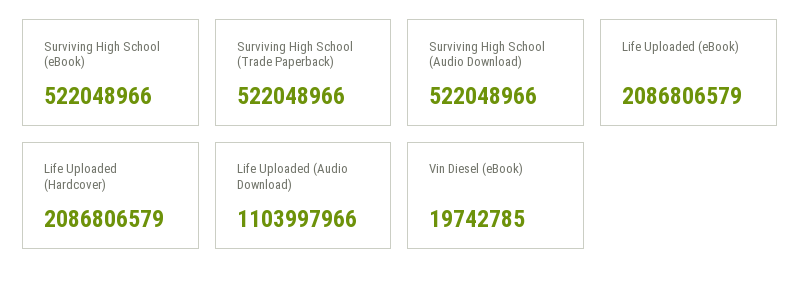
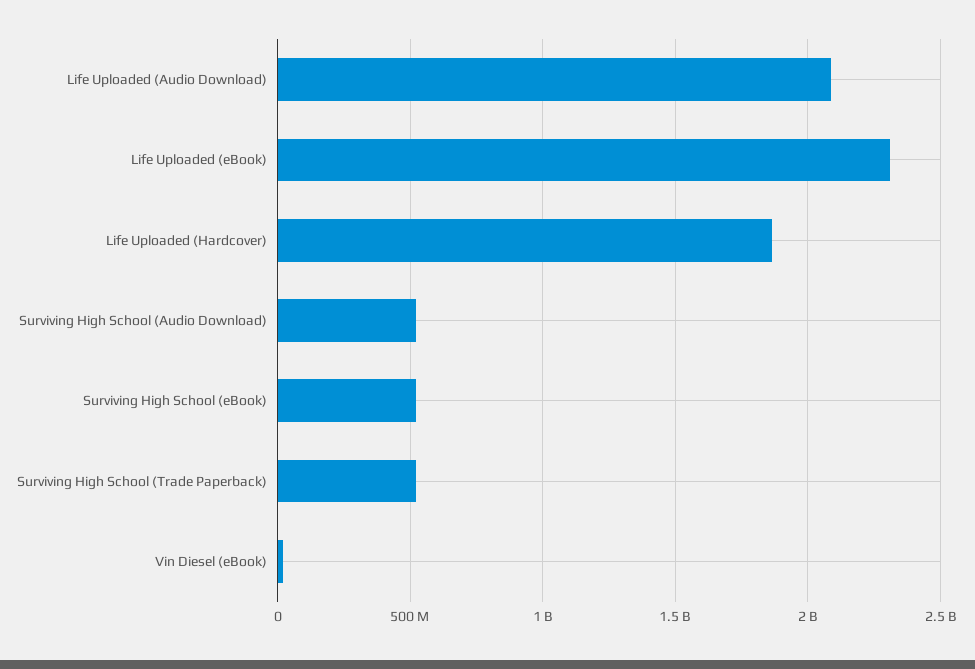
Life Uploaded (eBook): 2086806579 -> 2300000000
Life Uploaded (Hardcover): 2086806579 -> 1850000000
Life Uploaded (Audio Download): 1103997966 -> 2100000000

